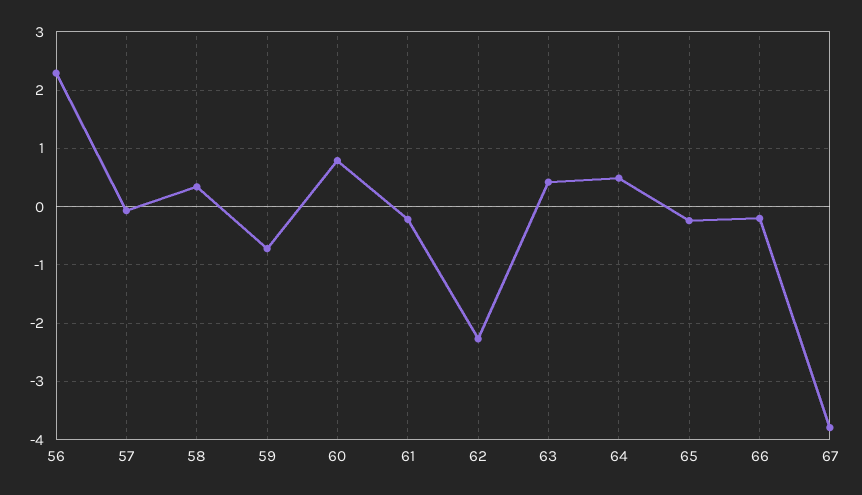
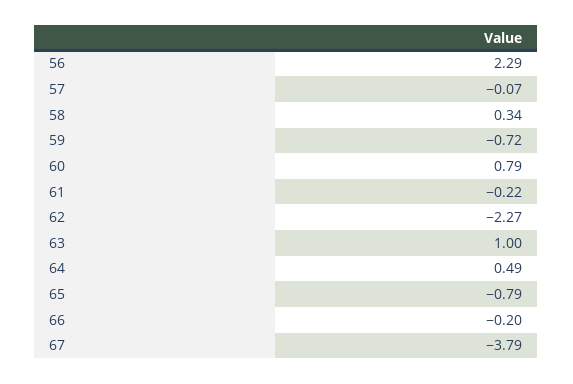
63: 0.4 -> 1
65: -0.2 -> -0.79

